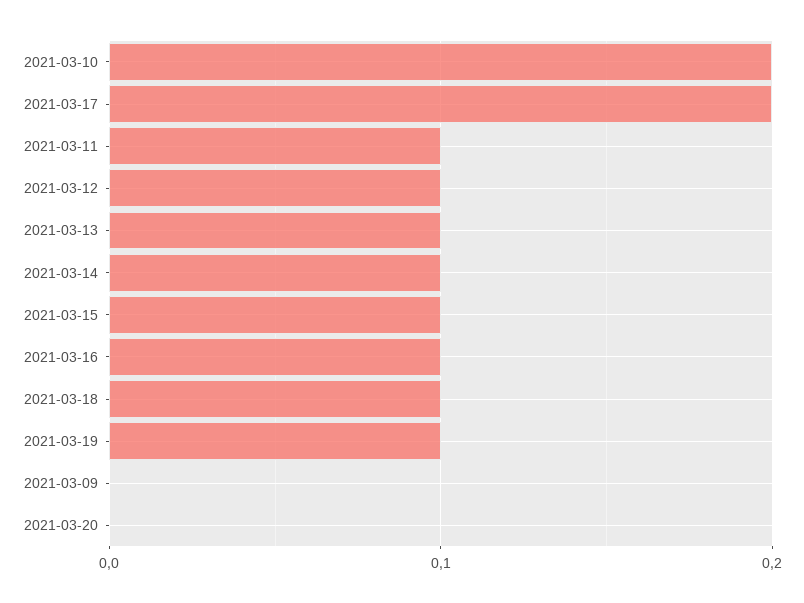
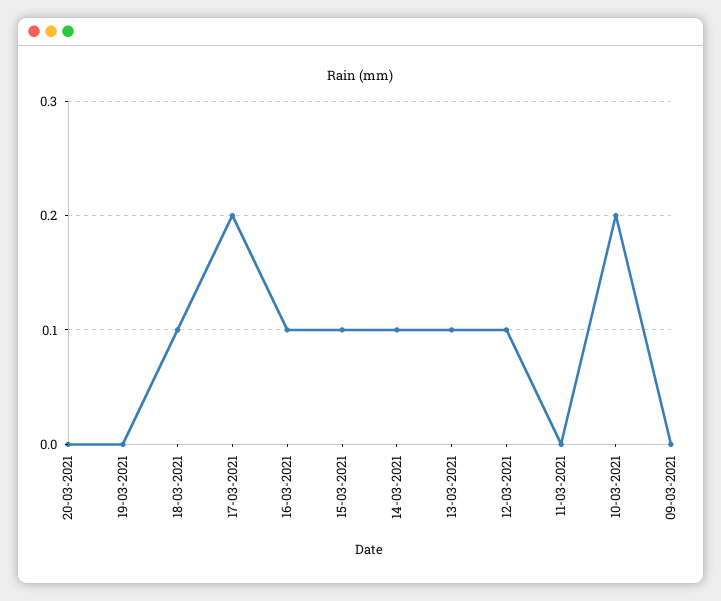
2021-03-11: 0.1 -> 0
2021-03-19: 0.1 -> 0

